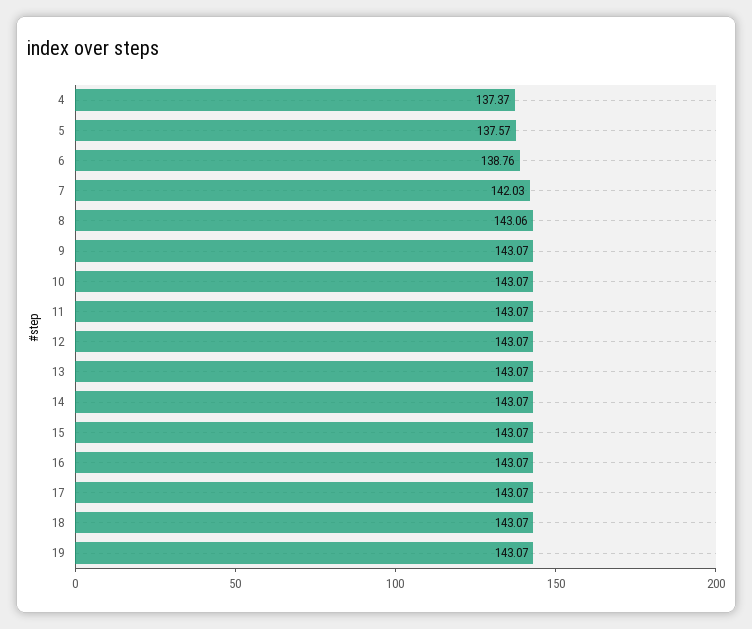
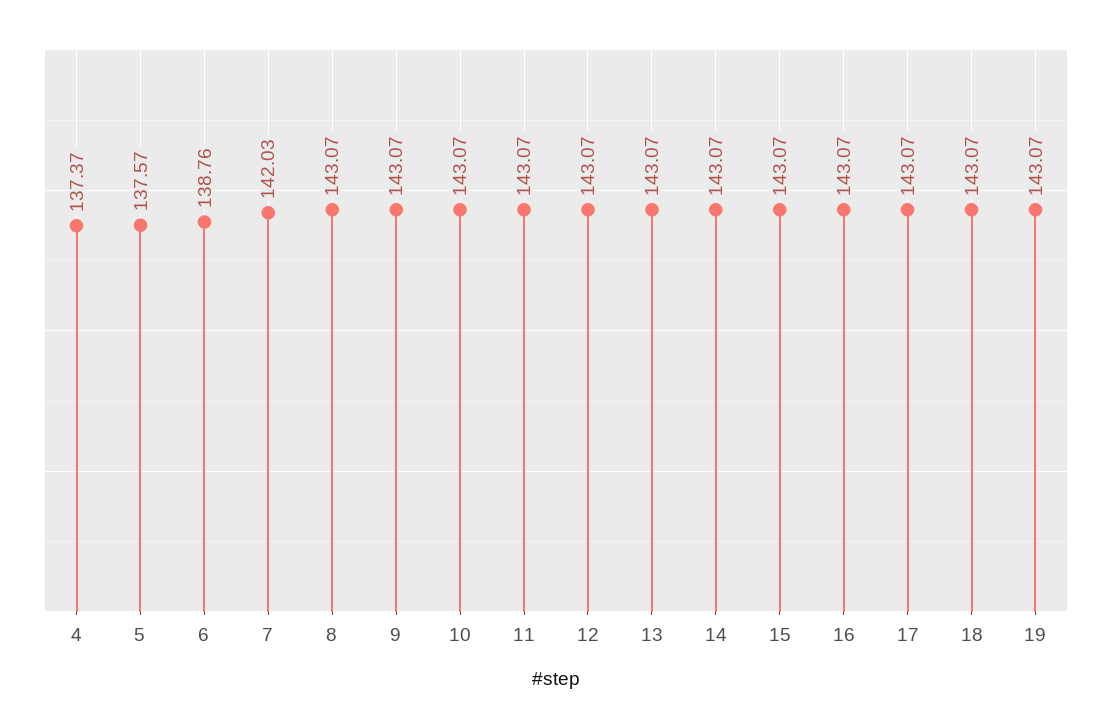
8: 143.06 -> 143.07

